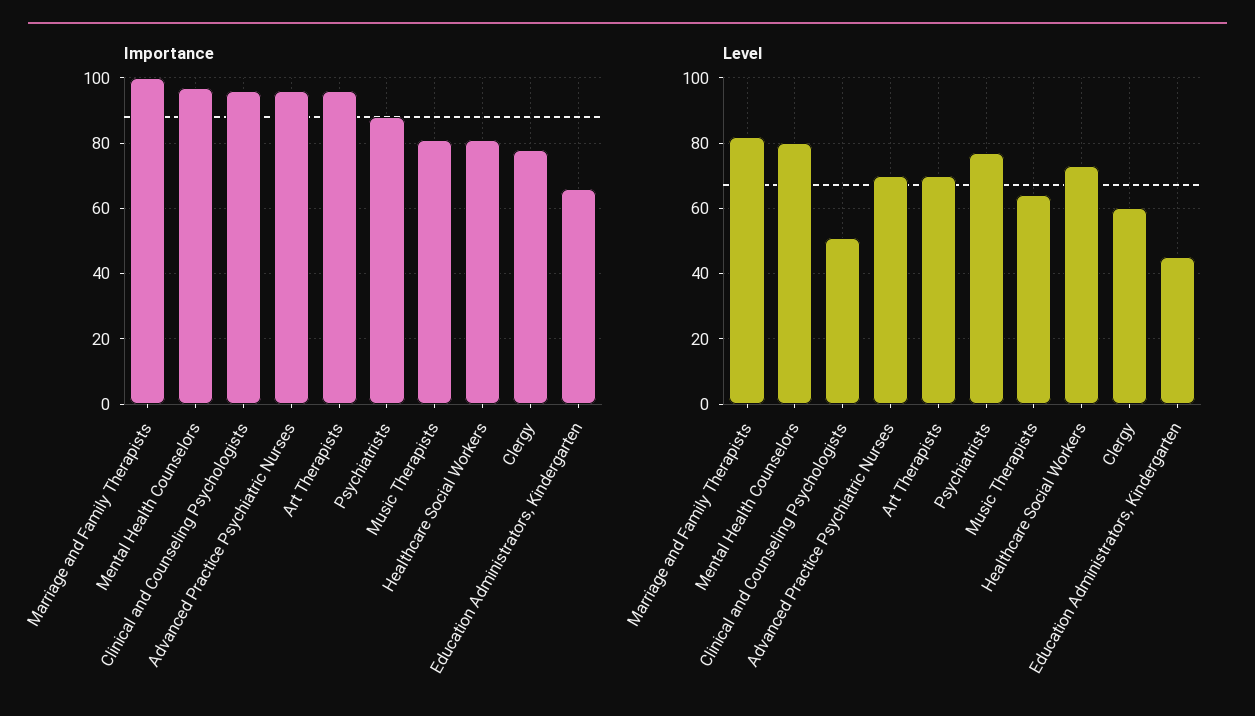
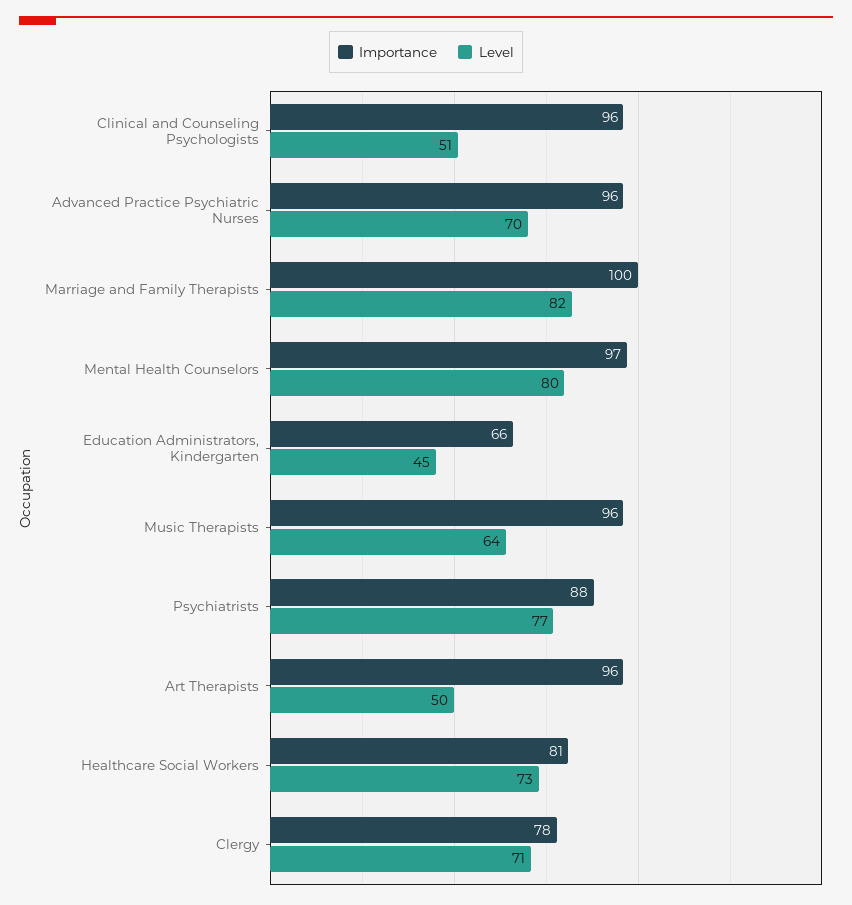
Importance, Music Therapists: 80 -> 96
Level, Art Therapists: 70 -> 50
Level, Clergy: 60 -> 71

